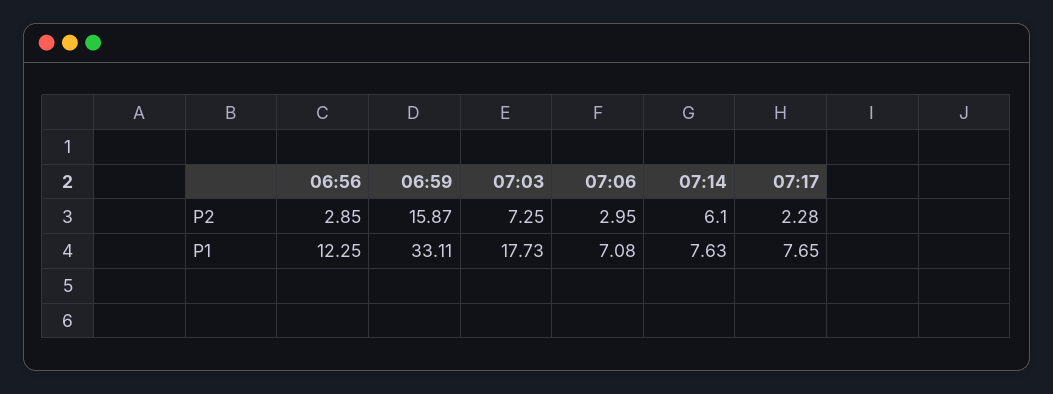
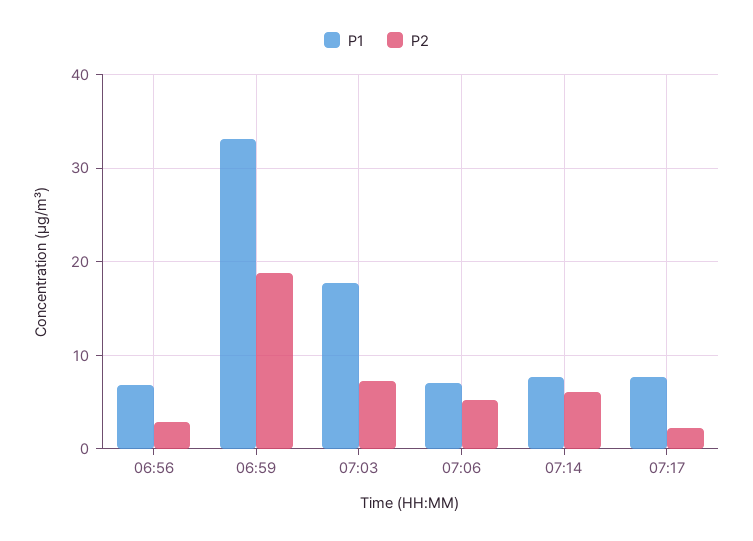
P2, 06:59: 15.87 -> 19
P2, 07:06: 2.95 -> 5
P1, 06:56: 12.25 -> 7

